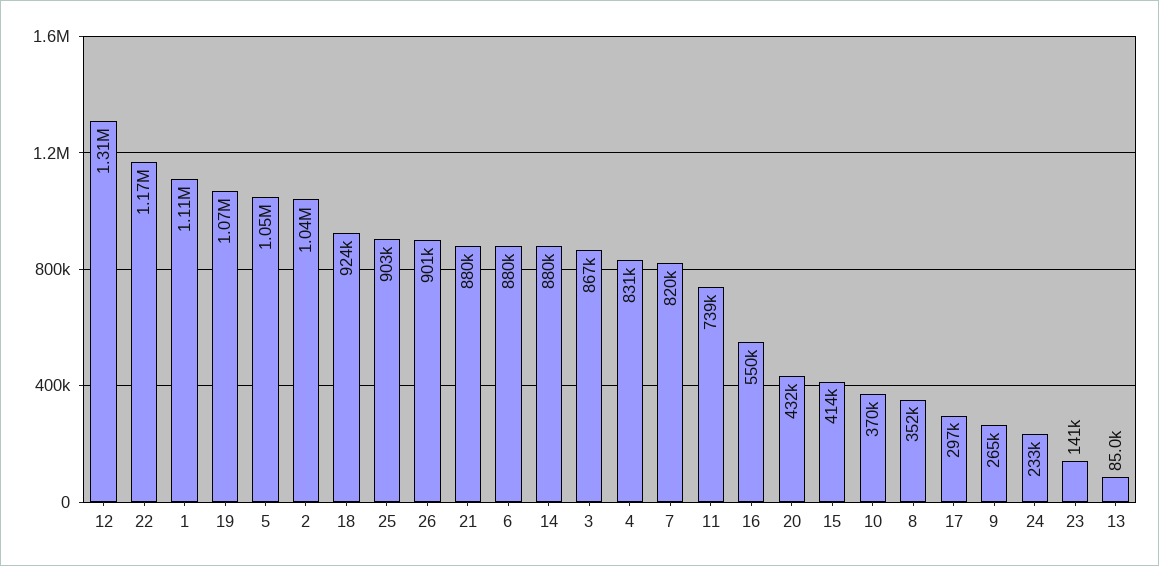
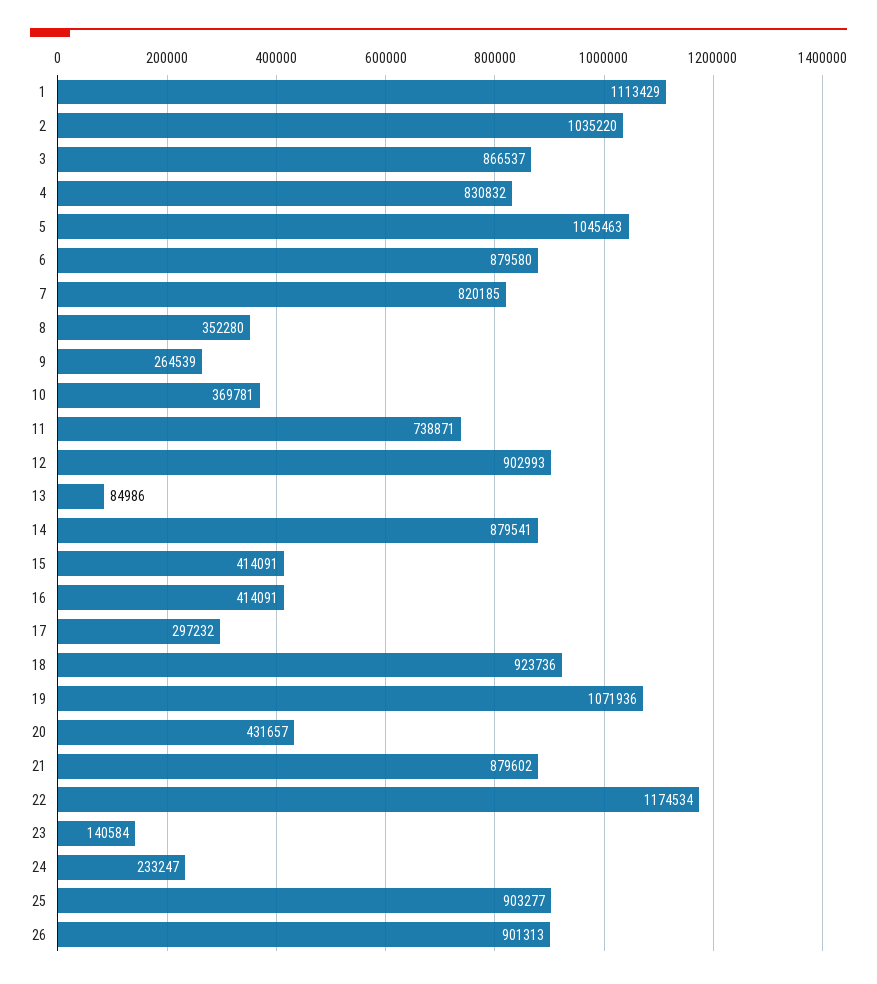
12: 1310000 -> 902993
16: 550000 -> 414091

